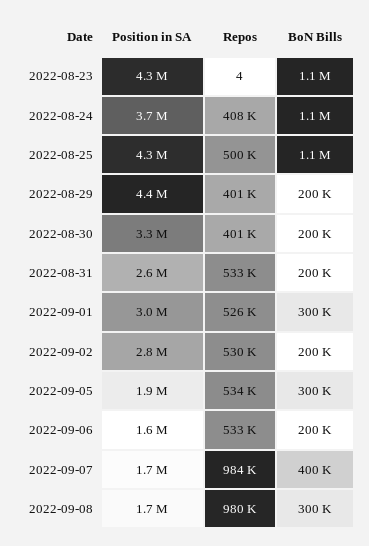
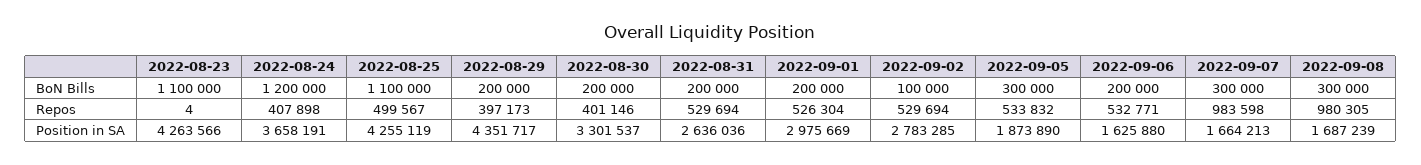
BoN Bills, 2022-08-24: 1100000 -> 1200000
Repos, 2022-08-29: 401000 -> 397173
Repos, 2022-08-31: 533000 -> 529694
BoN Bills, 2022-09-01: 300000 -> 200000
BoN Bills, 2022-09-02: 200000 -> 100000
BoN Bills, 2022-09-07: 400000 -> 300000

